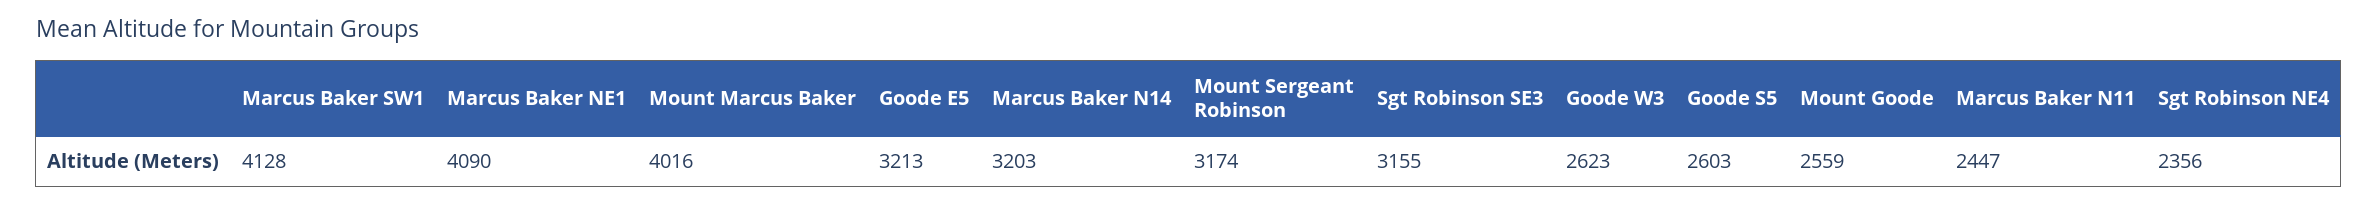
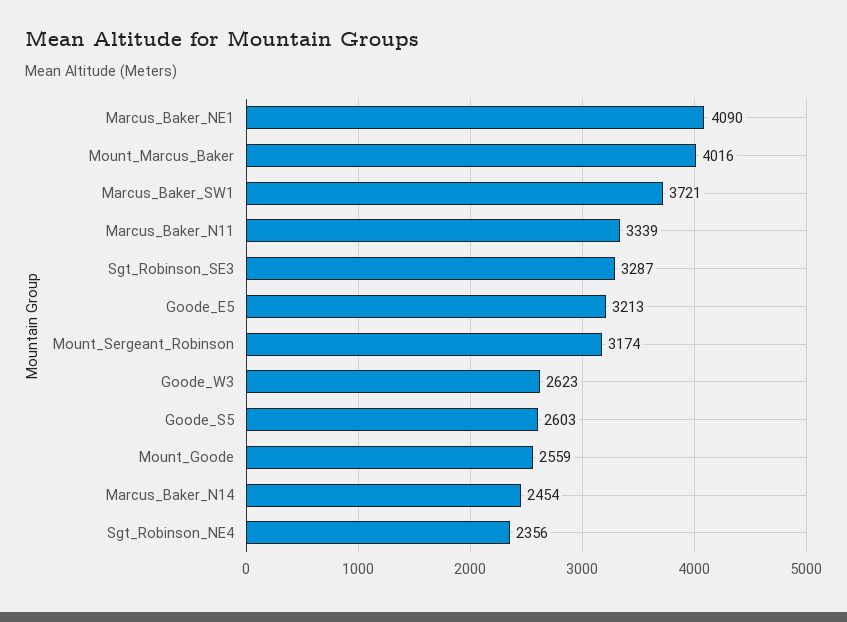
Marcus Baker SW1: 4128 -> 3721
Marcus Baker N14: 3203 -> 2454
Sgt Robinson SE3: 3155 -> 3287
Marcus Baker N11: 2447 -> 3339

